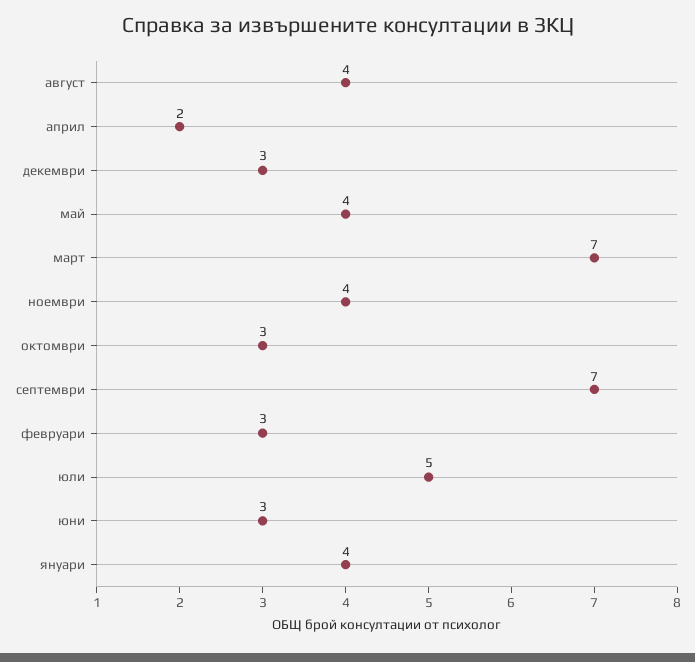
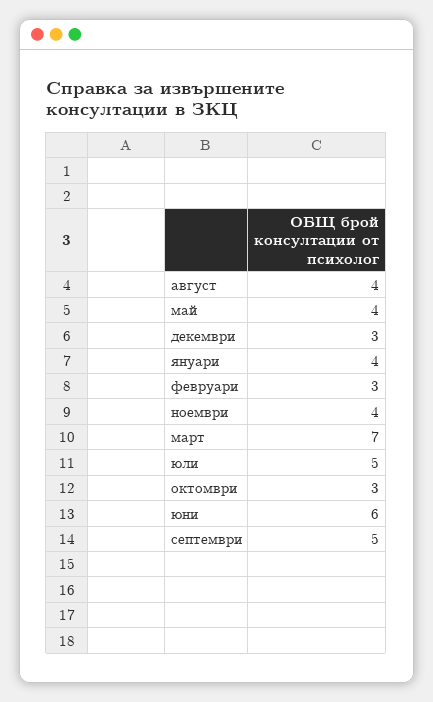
април: 2 -> none
септември: 7 -> 5
юни: 3 -> 6

